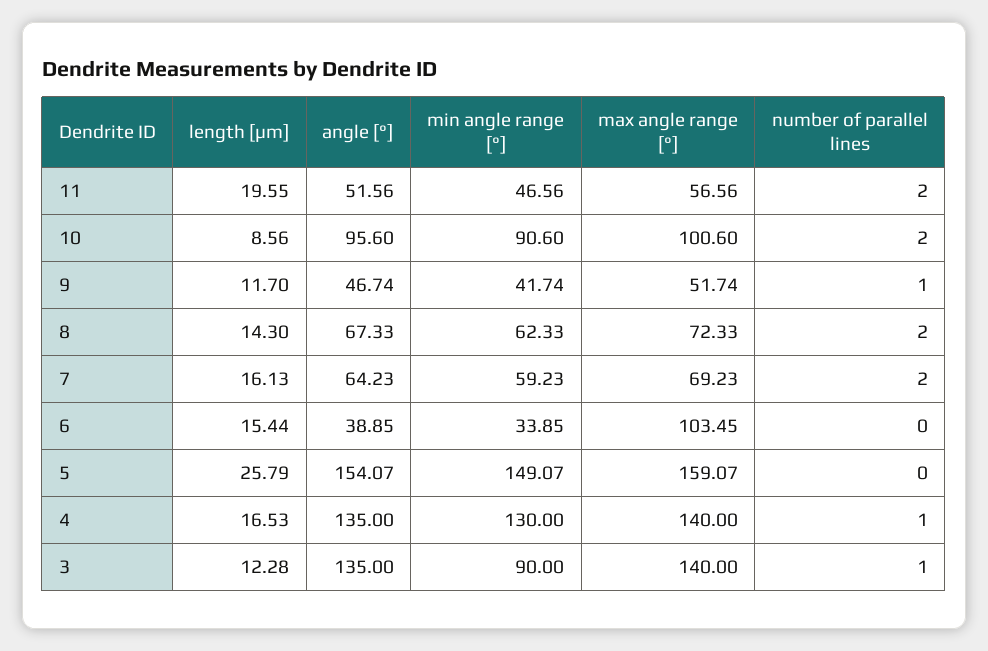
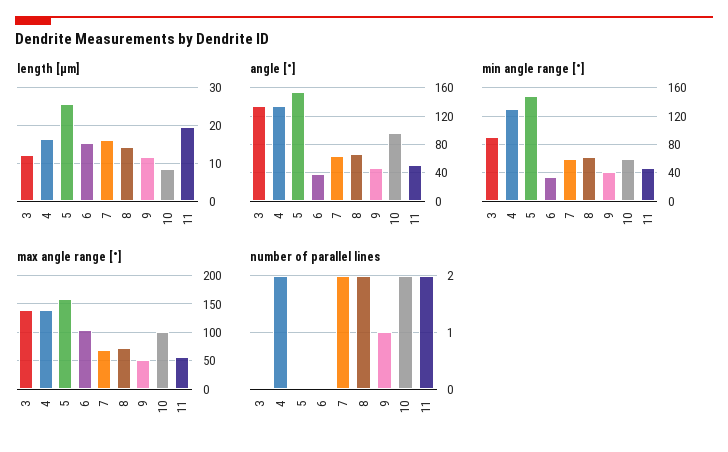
min angle range [°], 10: 90.6 -> 60
number of parallel lines, 4: 1 -> 2
number of parallel lines, 3: 1 -> 0

